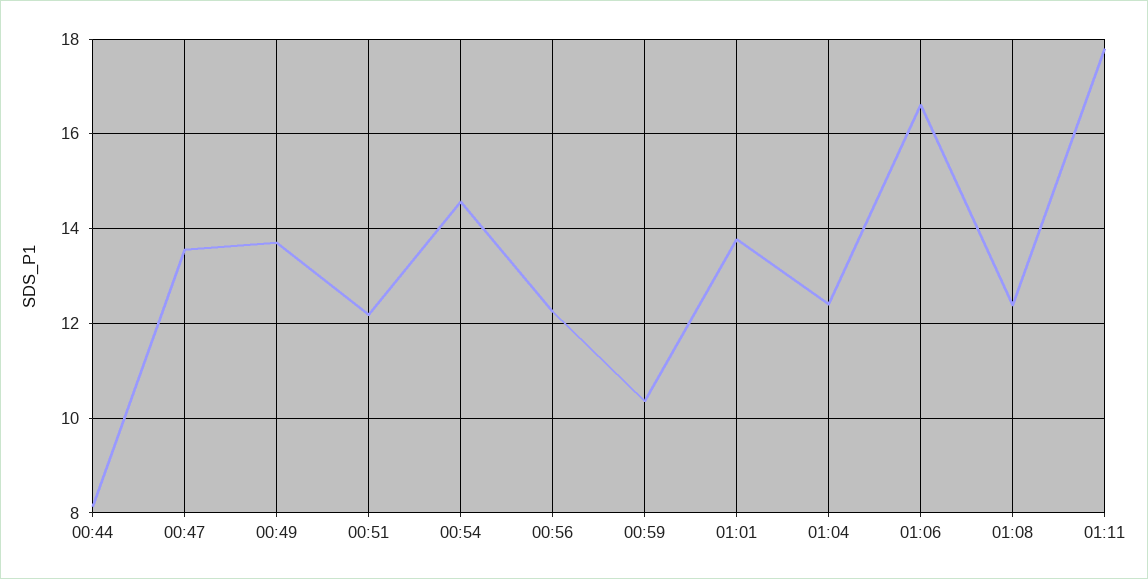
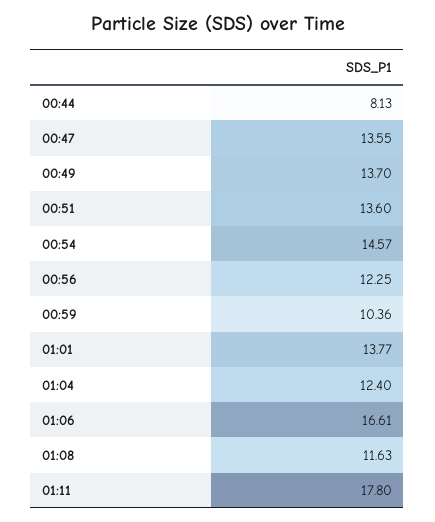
00:51: 12.2 -> 13.6
01:08: 12.4 -> 11.63

